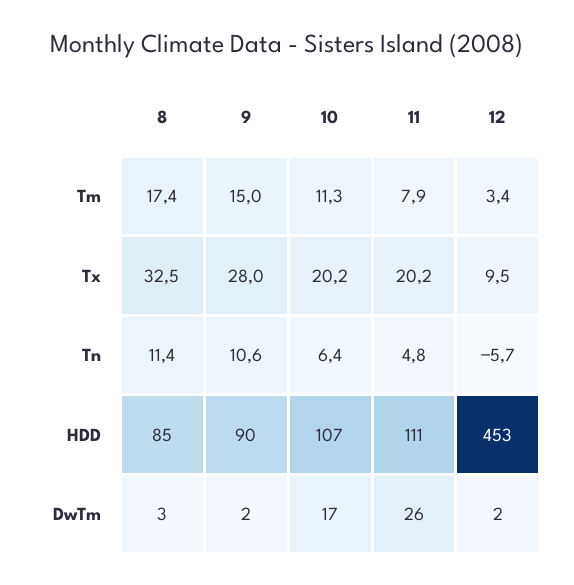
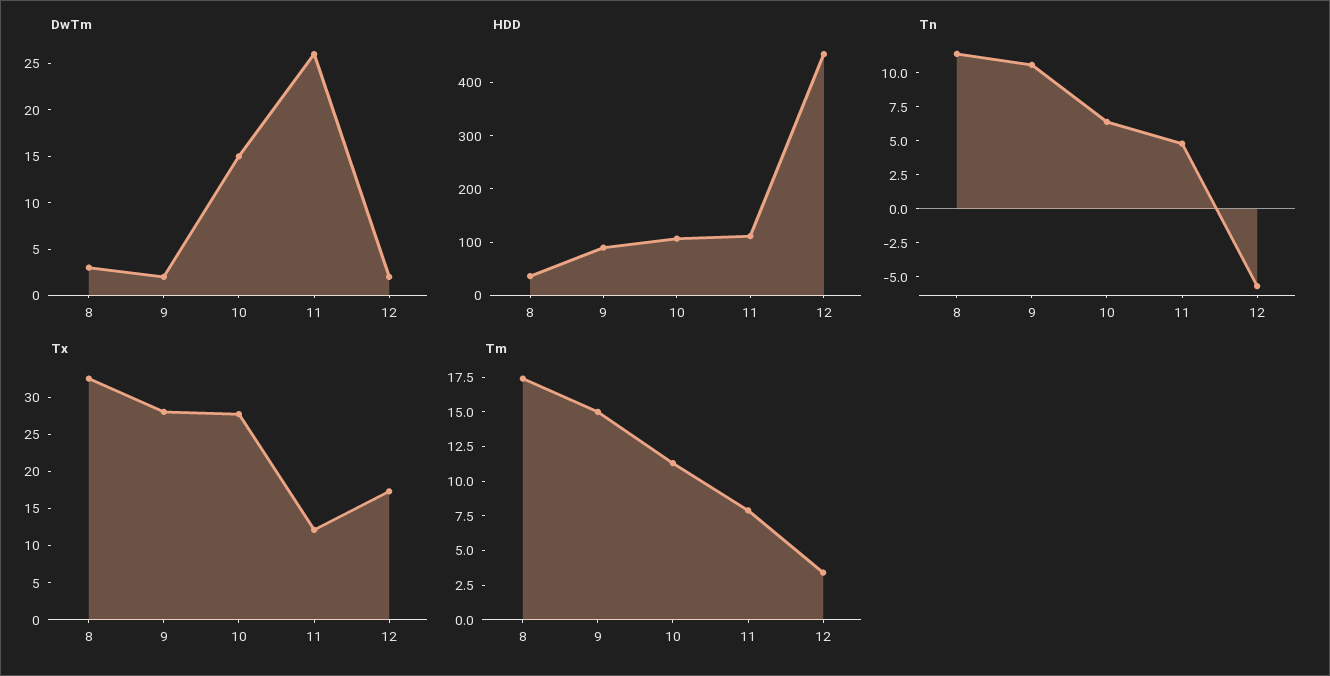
Tx, 10: 20.2 -> 27.5
Tx, 11: 20.2 -> 12.5
Tx, 12: 9.5 -> 17.5
HDD, 8: 85 -> 40
DwTm, 10: 17 -> 15

